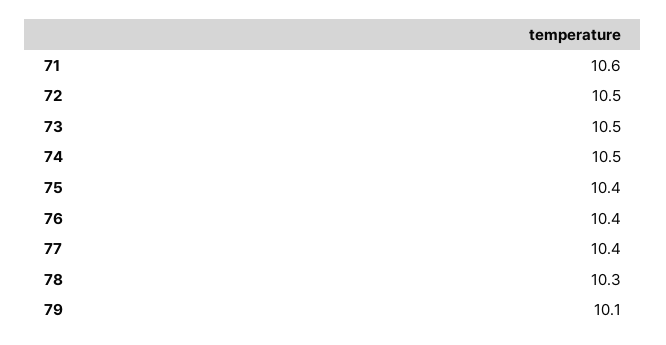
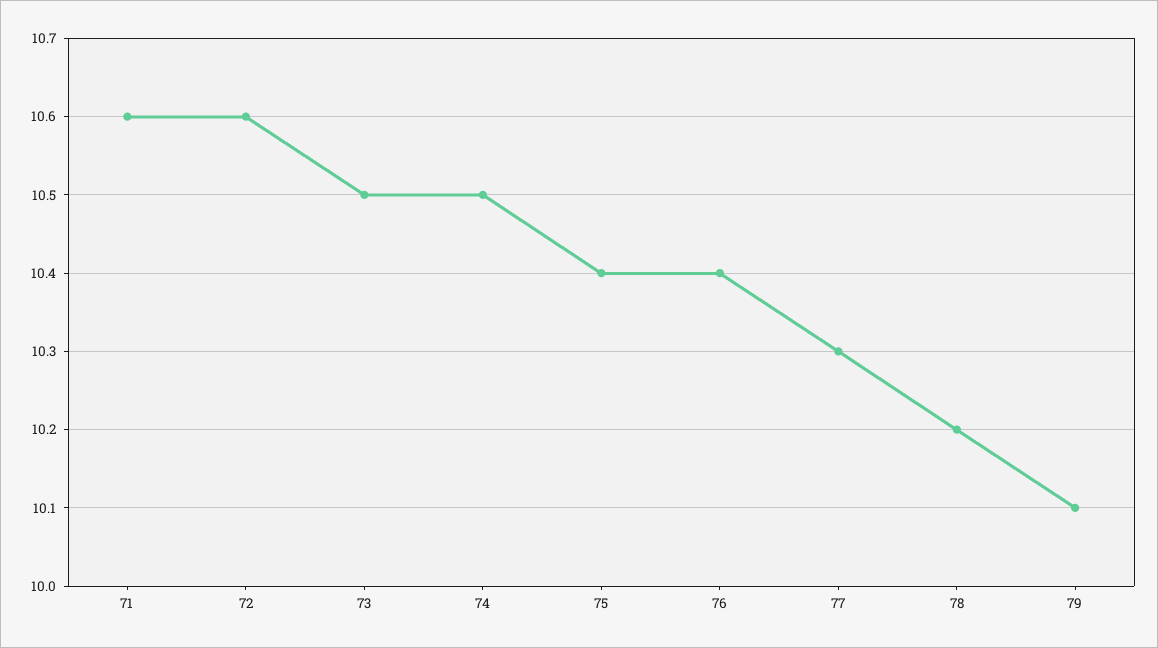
72: 10.5 -> 10.6
77: 10.4 -> 10.3
78: 10.3 -> 10.2

